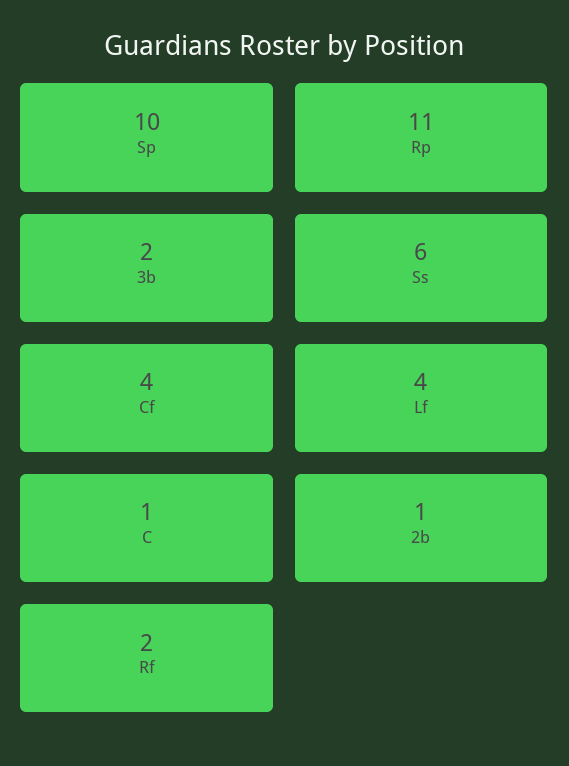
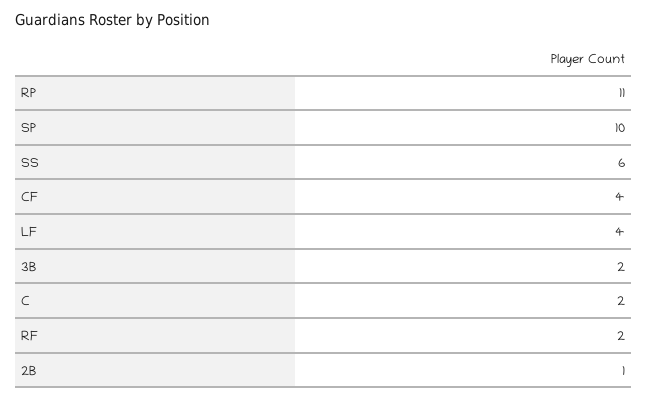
C: 1 -> 2

